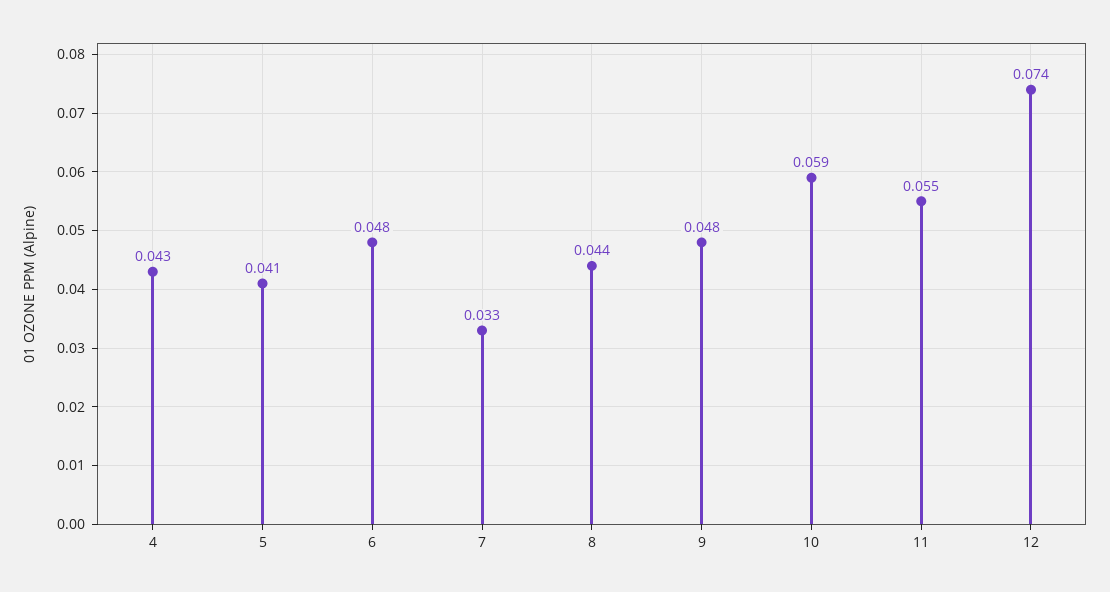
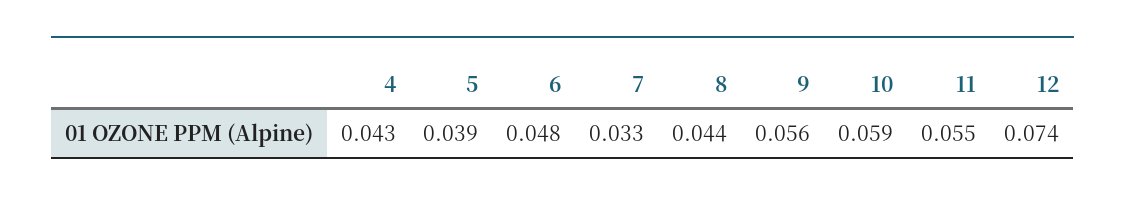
5: 0.041 -> 0.039
9: 0.048 -> 0.056

